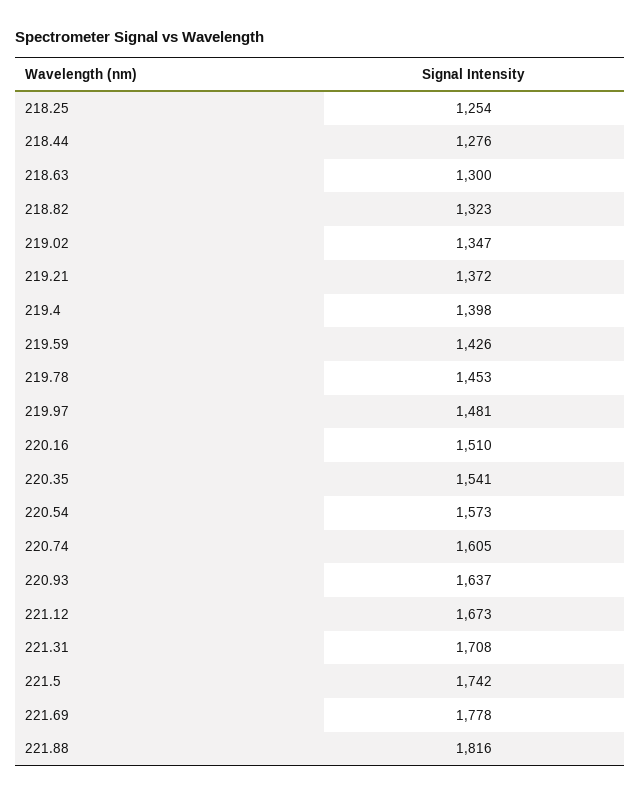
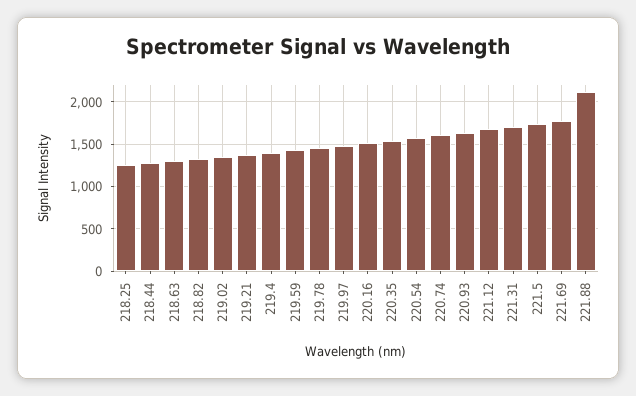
221.88: 1816 -> 2100

